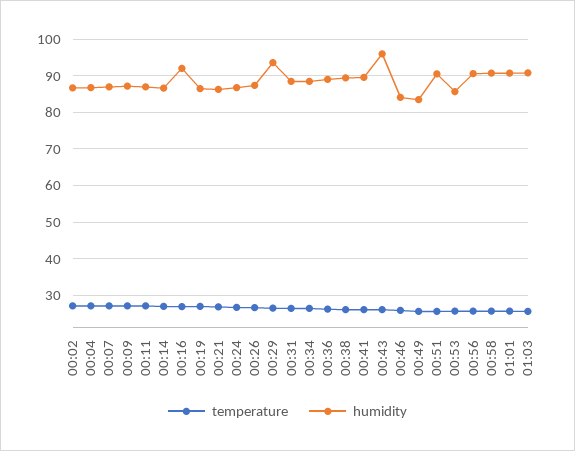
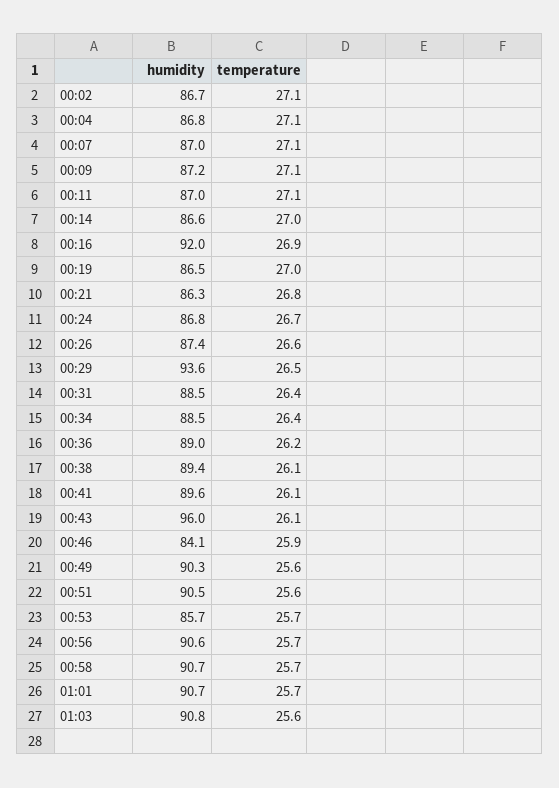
humidity, 00:49: 84 -> 90.3

